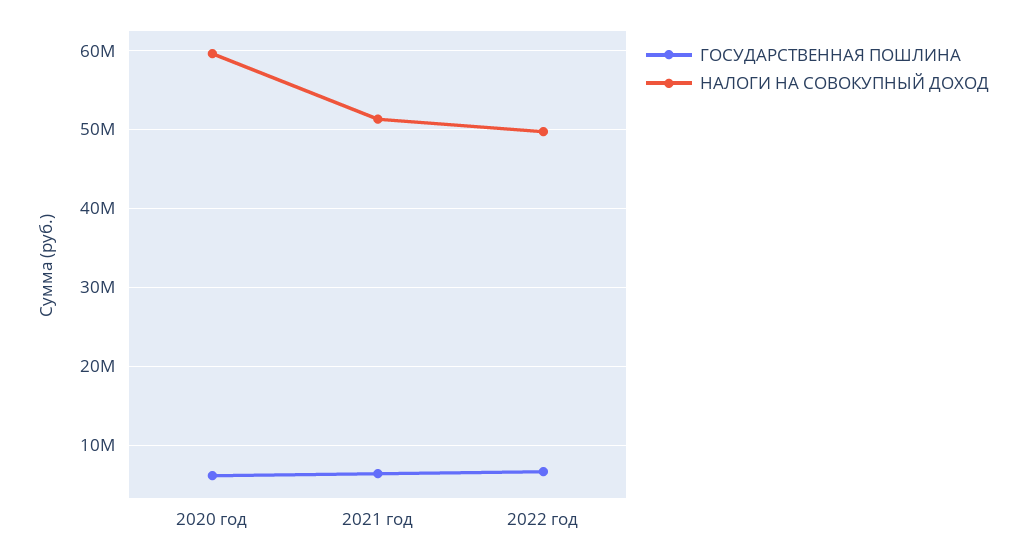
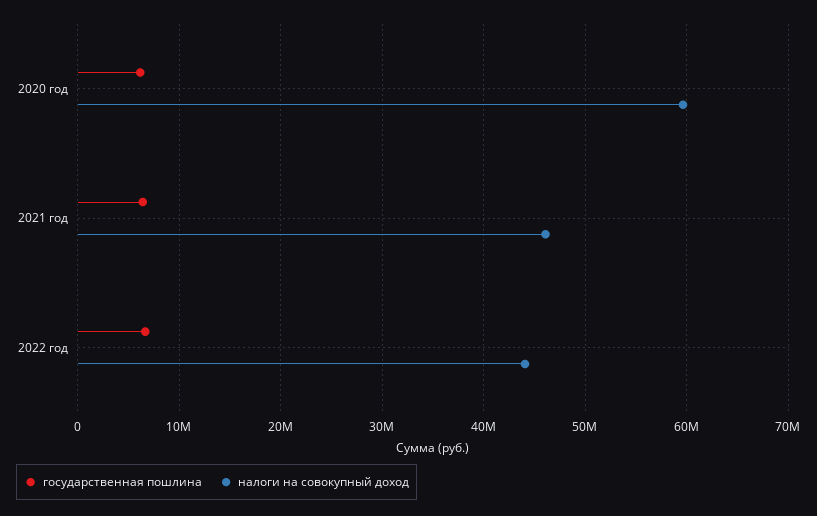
НАЛОГИ НА СОВОКУПНЫЙ ДОХОД, 2021 год: 51000000 -> 46000000
НАЛОГИ НА СОВОКУПНЫЙ ДОХОД, 2022 год: 50000000 -> 44000000

